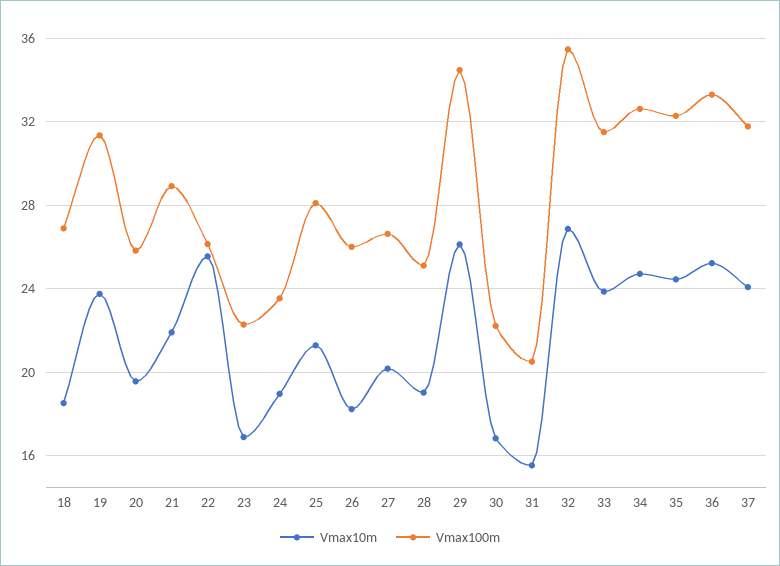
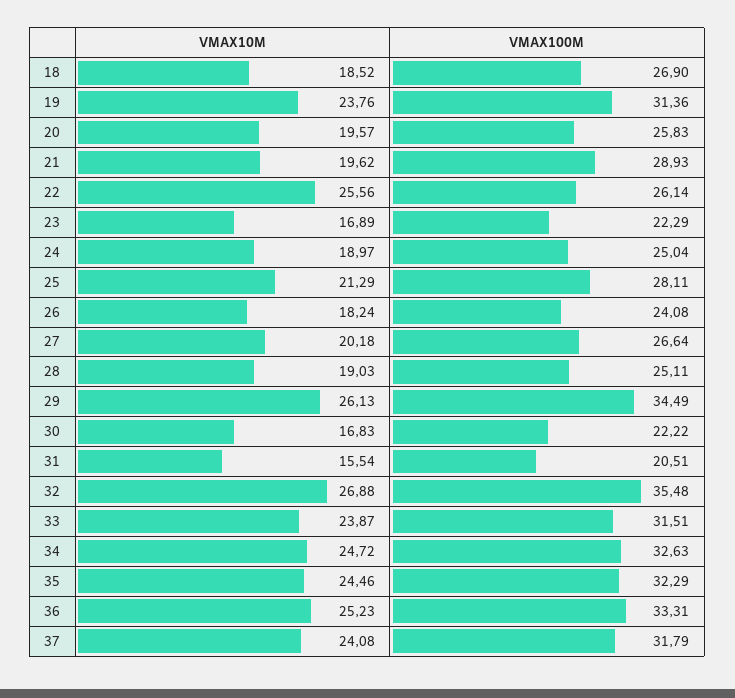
Vmax10m, 21: 22 -> 19.62
Vmax100m, 24: 23.5 -> 25.04
Vmax100m, 26: 26 -> 24.08

